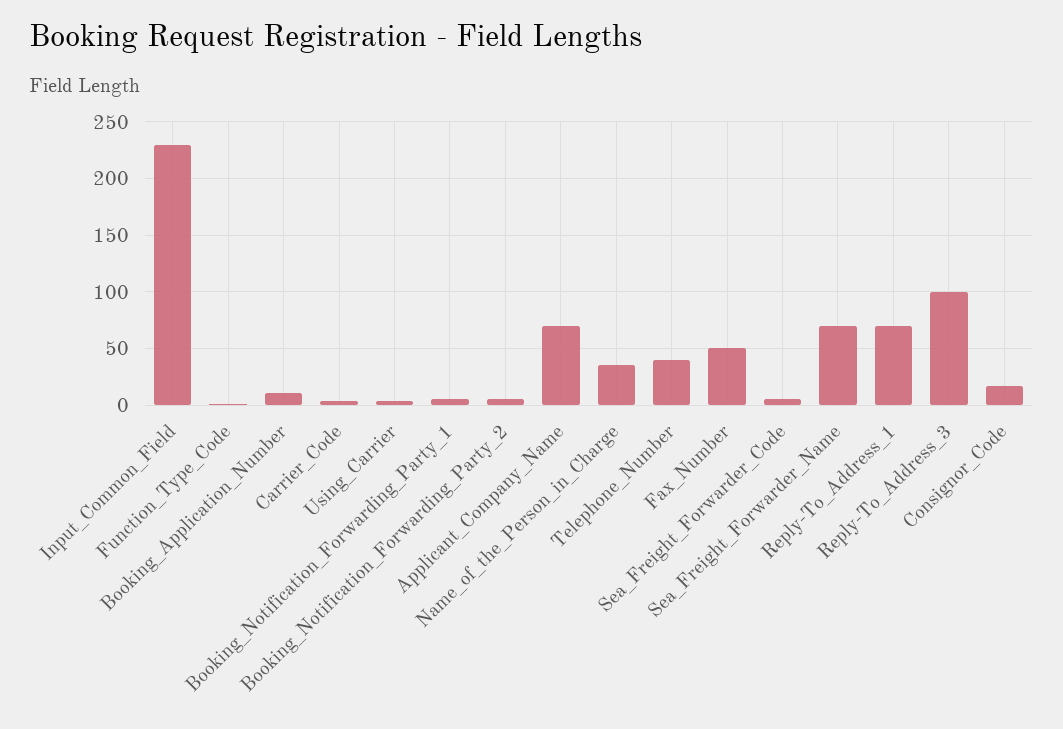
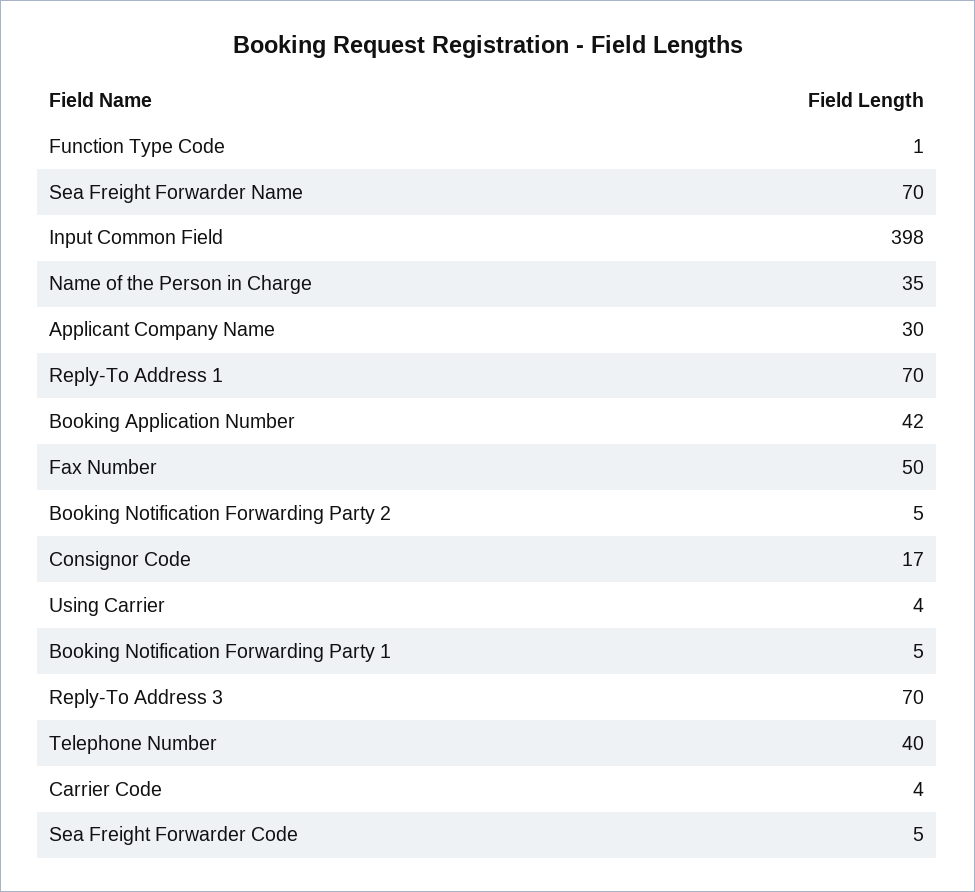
Input_Common_Field: 230 -> 398
Booking_Application_Number: 10 -> 42
Applicant_Company_Name: 70 -> 30
Reply-To_Address_3: 100 -> 70

